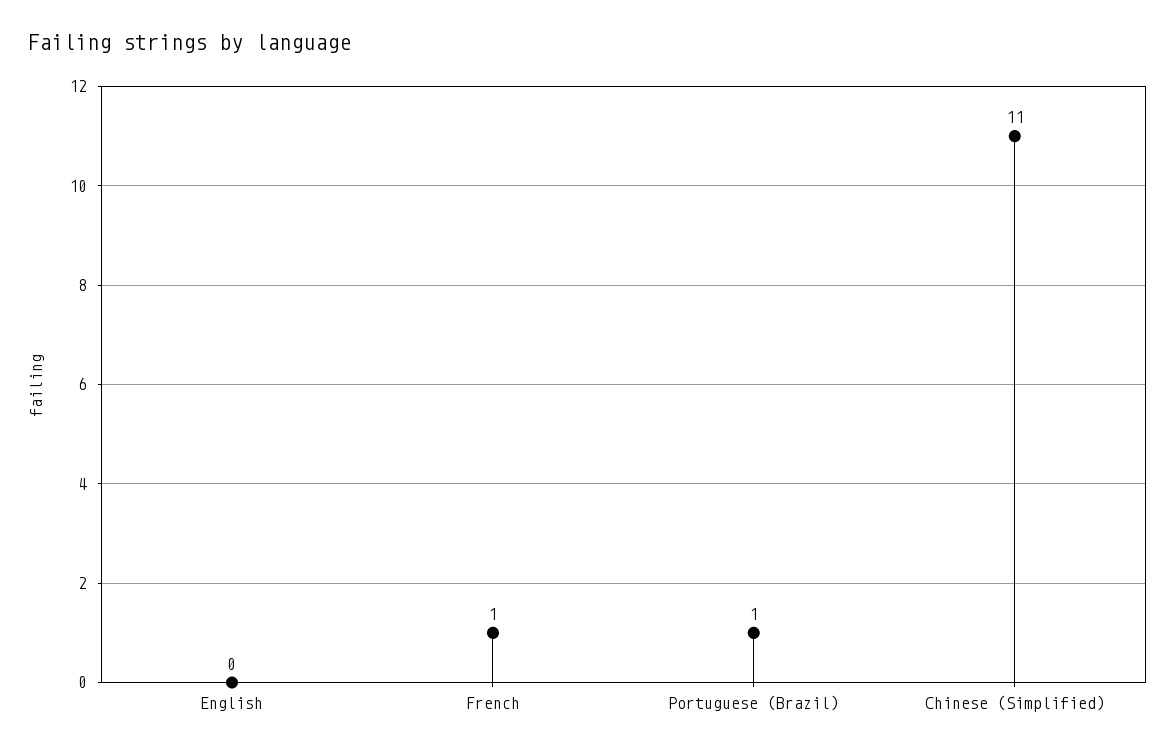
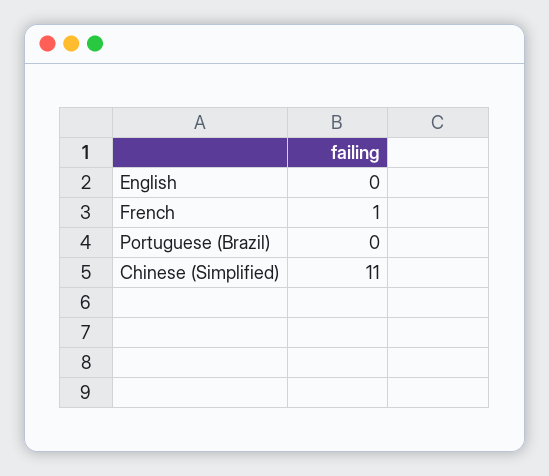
Portuguese (Brazil): 1 -> 0

